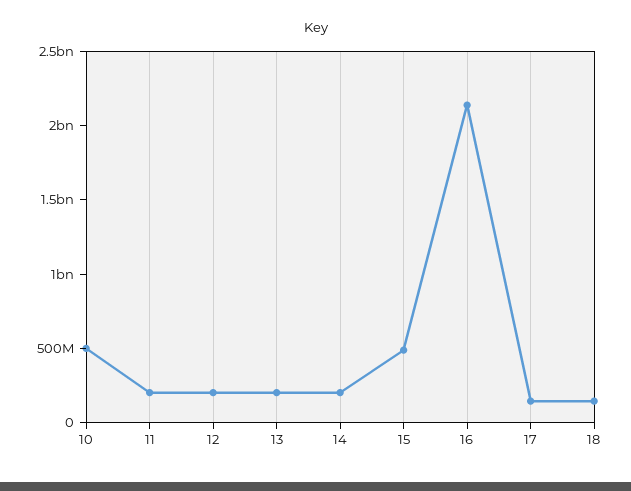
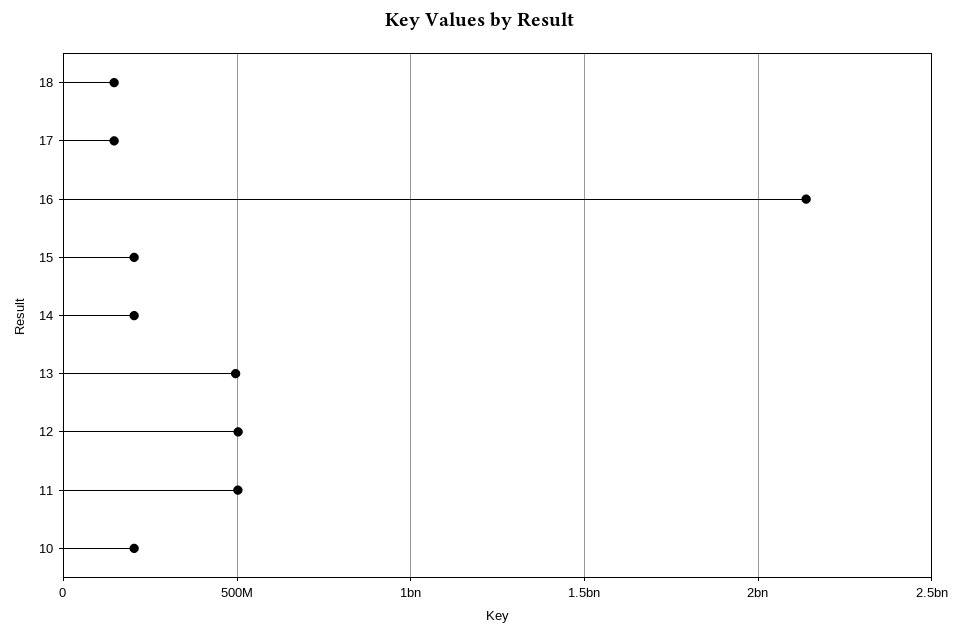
10: 500000000 -> 200000000
11: 200000000 -> 500000000
12: 200000000 -> 500000000
13: 200000000 -> 500000000
15: 500000000 -> 200000000

